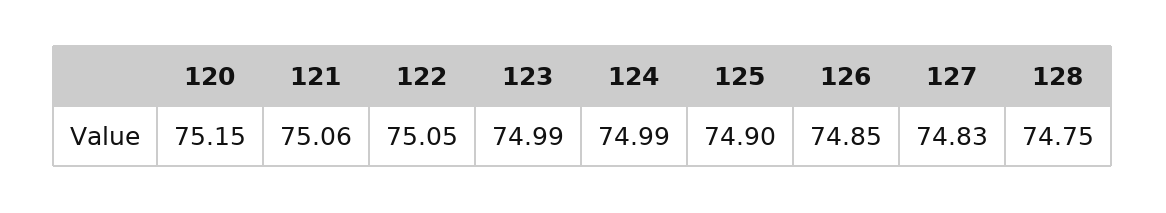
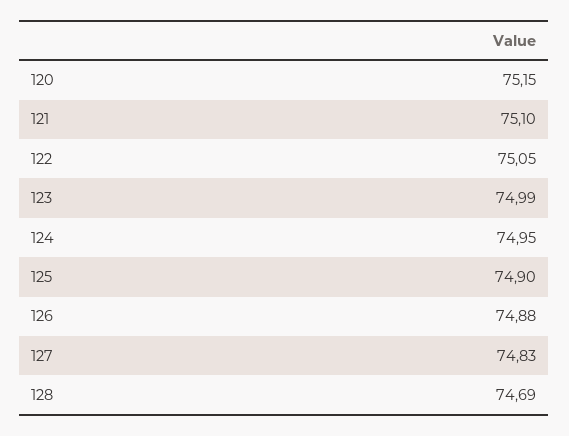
121: 75.06 -> 75.1
124: 74.99 -> 74.95
126: 74.85 -> 74.88
128: 74.75 -> 74.69

